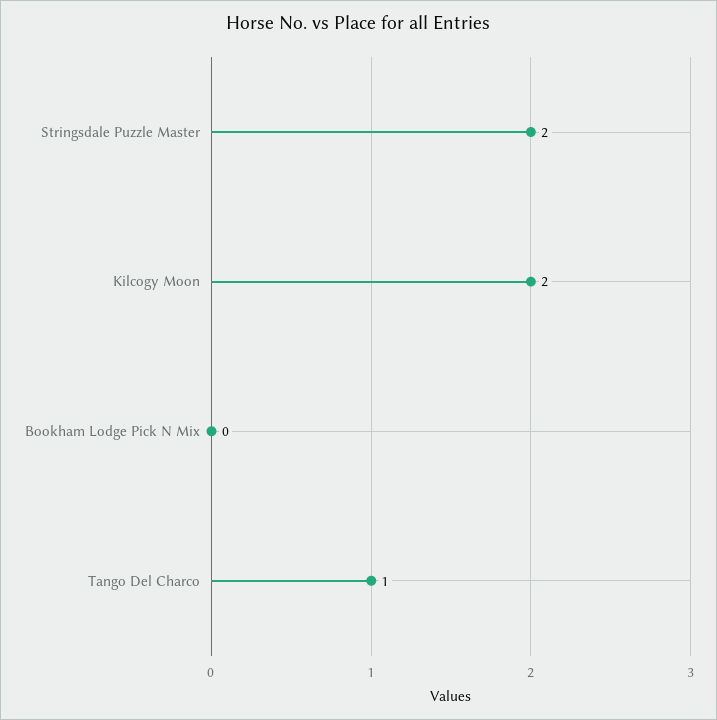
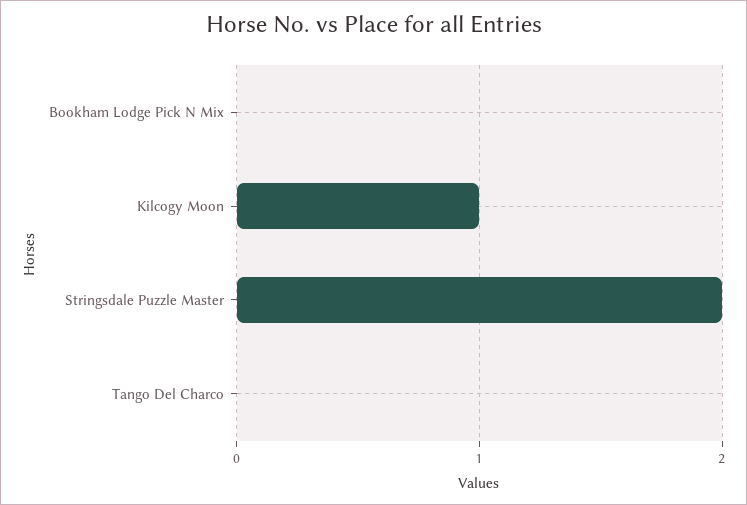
Kilcogy Moon: 2 -> 1
Tango Del Charco: 1 -> 0

